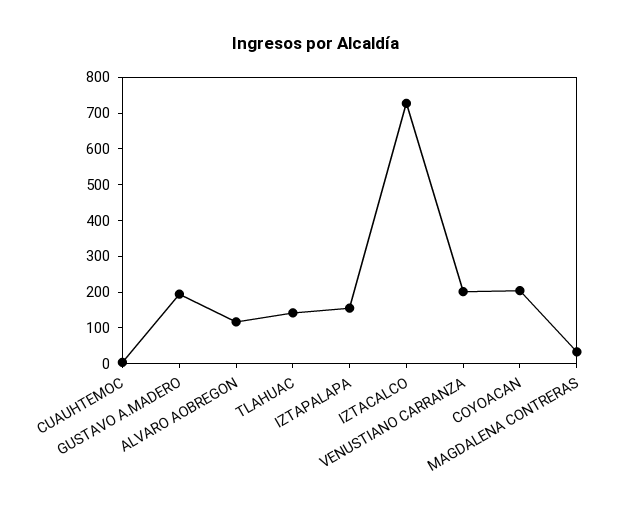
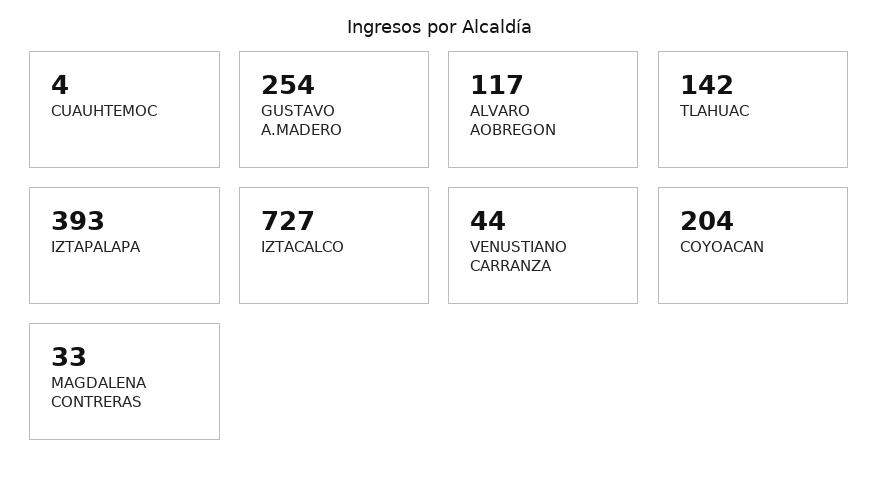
GUSTAVO A.MADERO: 200 -> 254
IZTAPALAPA: 150 -> 393
VENUSTIANO CARRANZA: 200 -> 44

